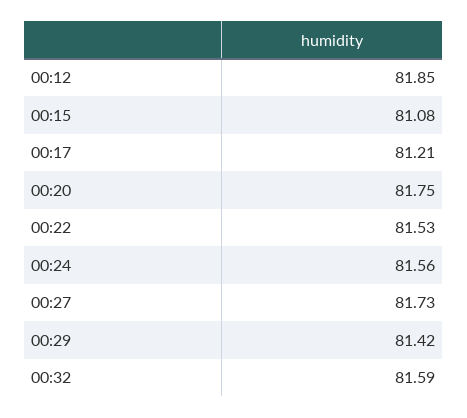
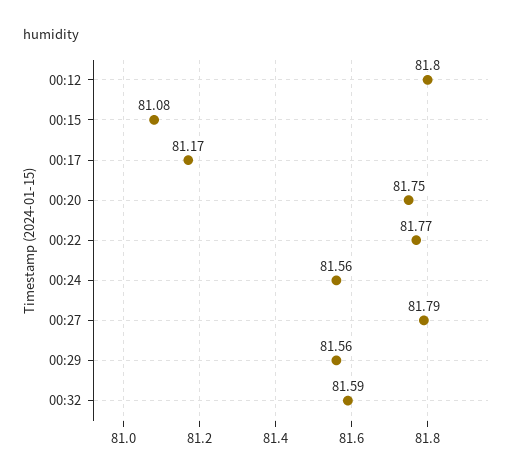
00:12: 81.85 -> 81.8
00:17: 81.21 -> 81.17
00:22: 81.53 -> 81.77
00:27: 81.73 -> 81.79
00:29: 81.42 -> 81.56

